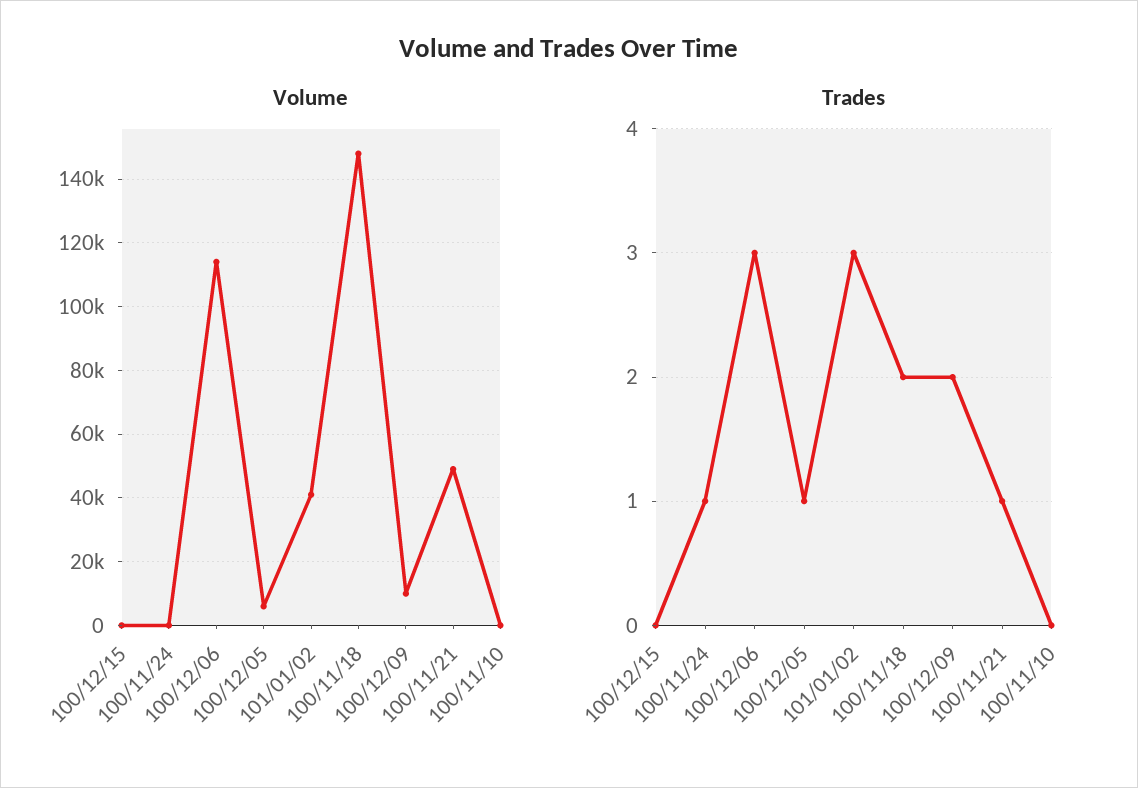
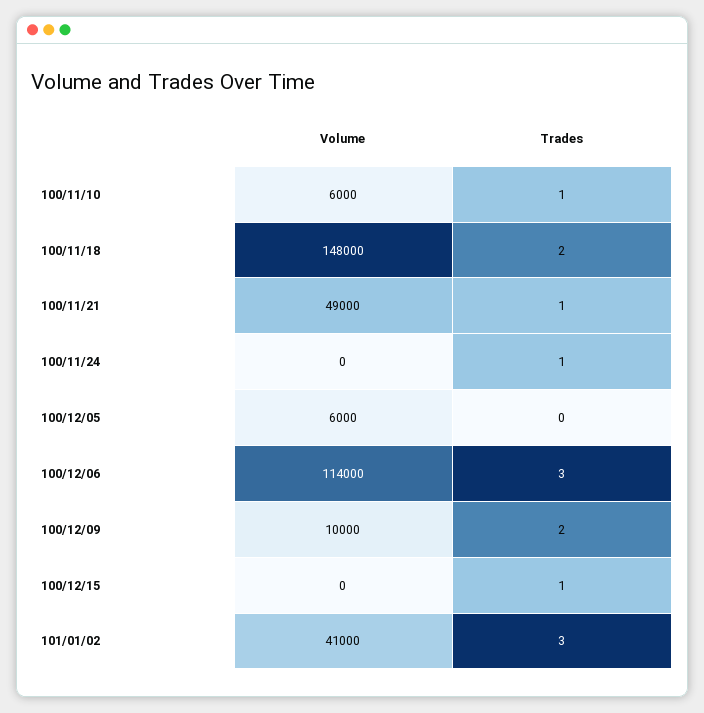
Volume, 100/11/10: 0 -> 6000
Trades, 100/12/15: 0 -> 1
Trades, 100/12/05: 1 -> 0
Trades, 100/11/10: 0 -> 1

